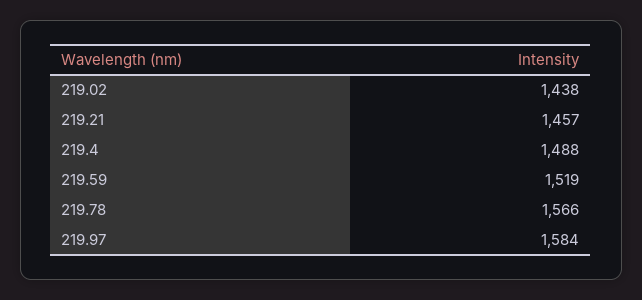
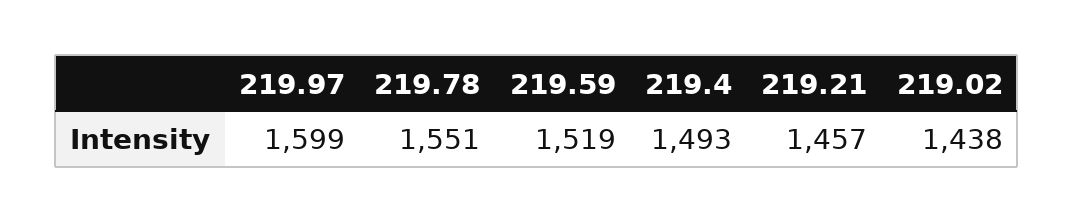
219.4: 1488 -> 1493
219.78: 1566 -> 1551
219.97: 1584 -> 1599

